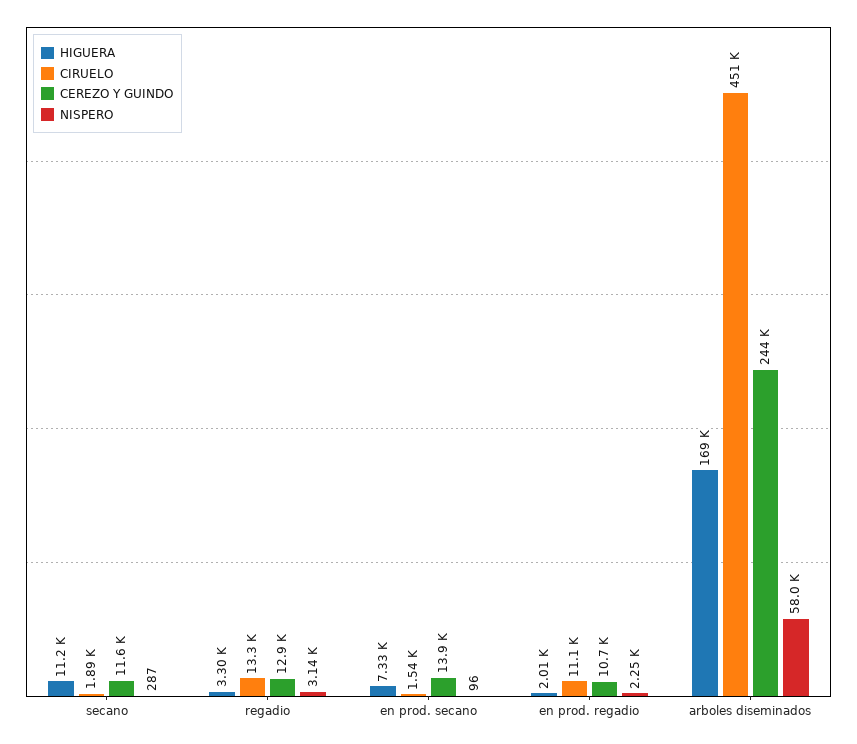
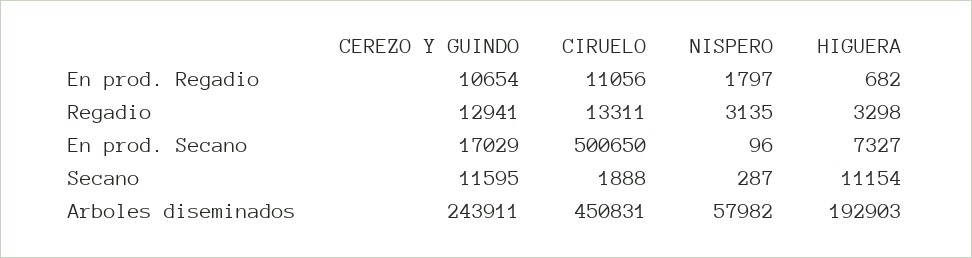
CIRUELO, en prod. secano: 1540 -> 500650
CEREZO Y GUINDO, en prod. secano: 13900 -> 17029
HIGUERA, en prod. regadio: 2010 -> 682
NISPERO, en prod. regadio: 2250 -> 1797
HIGUERA, arboles diseminados: 169000 -> 192903

